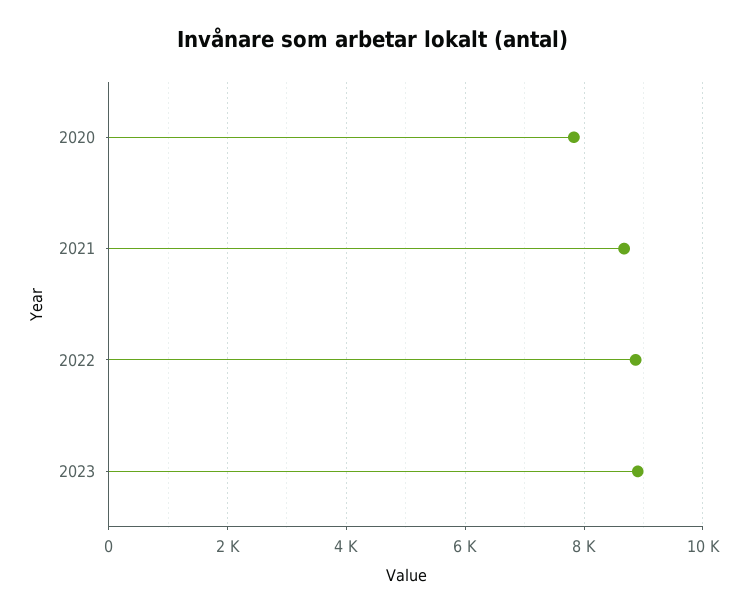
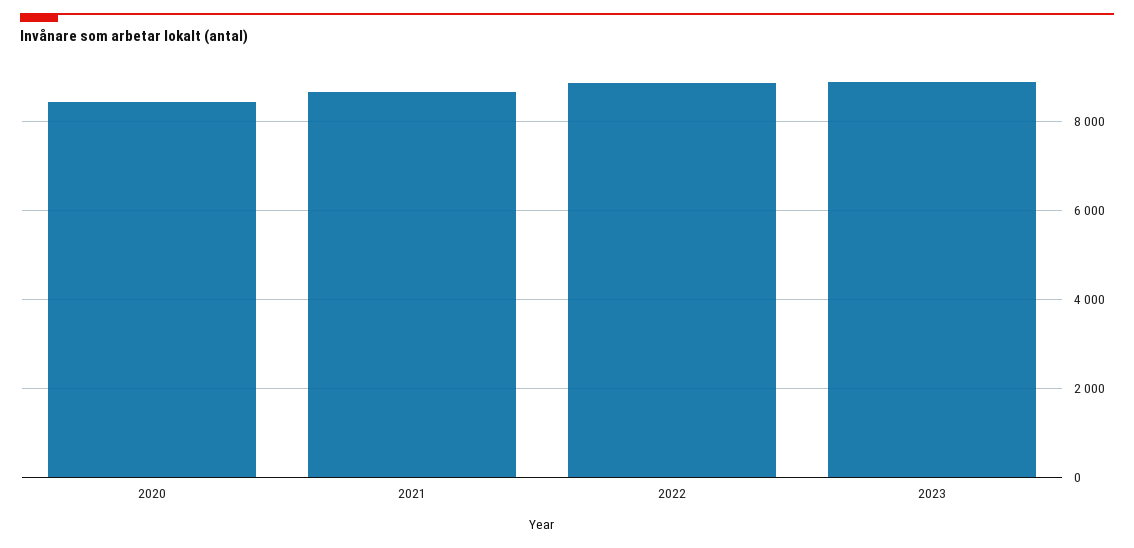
2020: 7800 -> 8400

